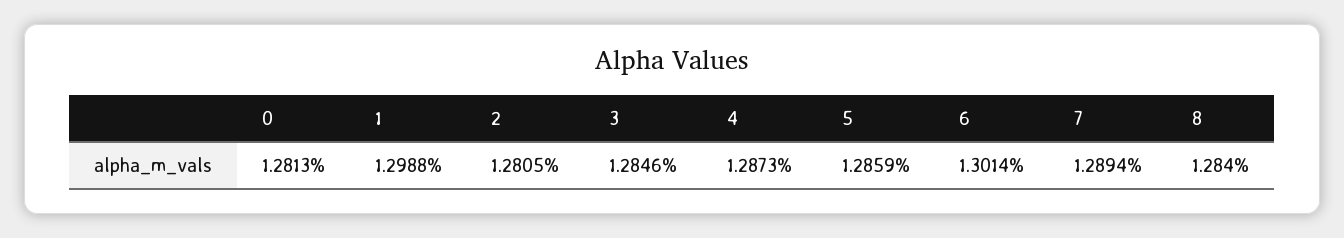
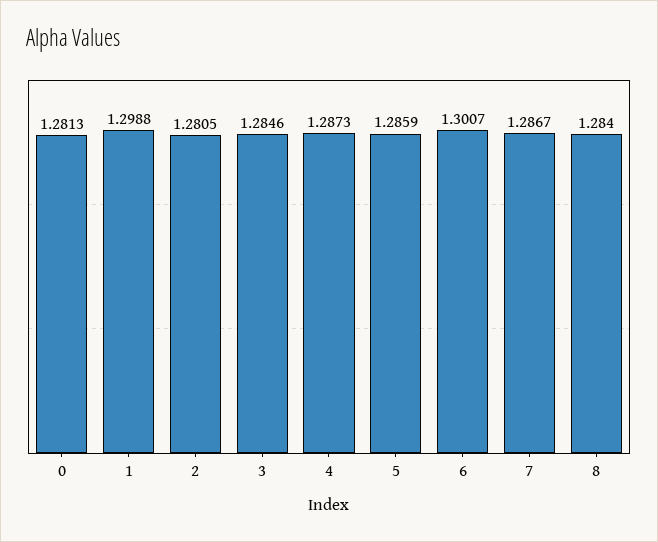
6: 1.3014 -> 1.3007
7: 1.2894 -> 1.2867

